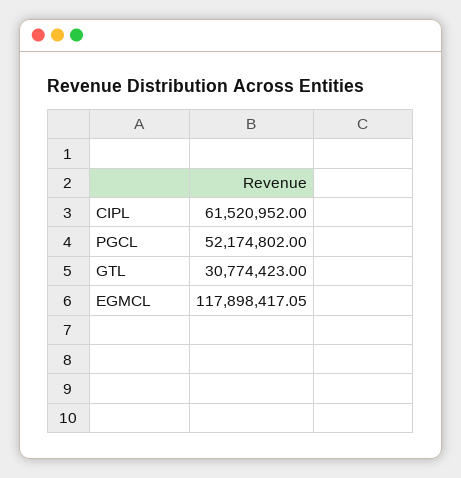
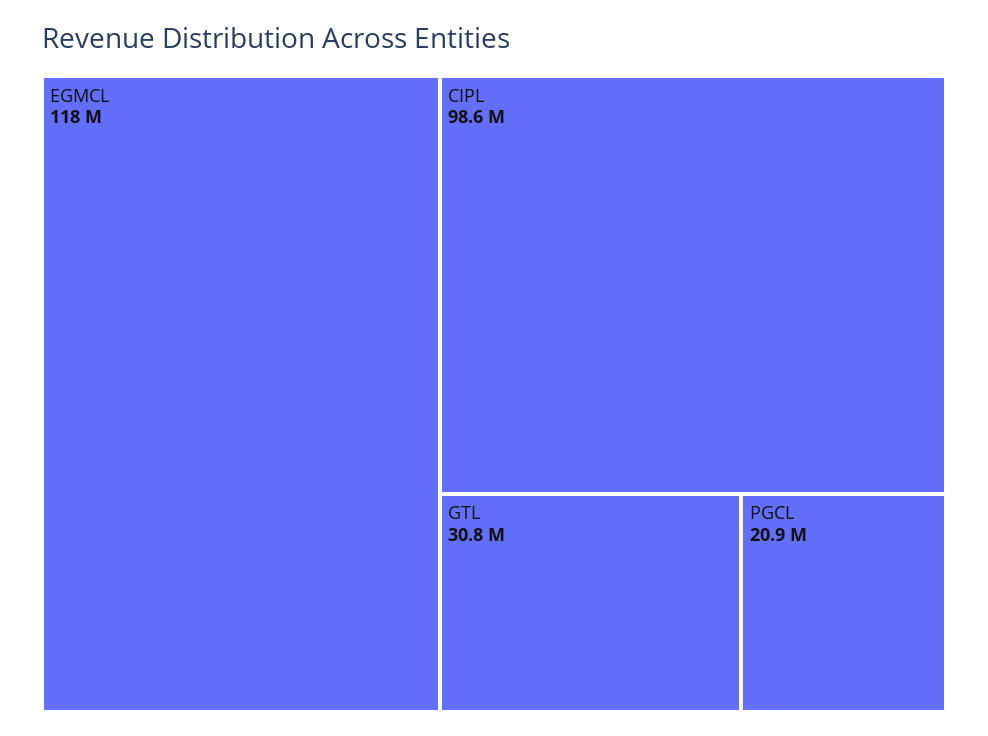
CIPL: 61520952 -> 98600000
PGCL: 52174802 -> 20900000

